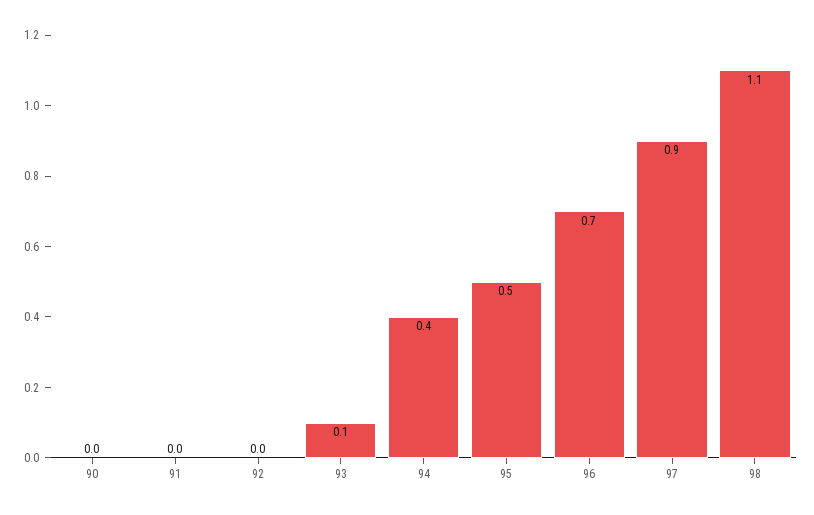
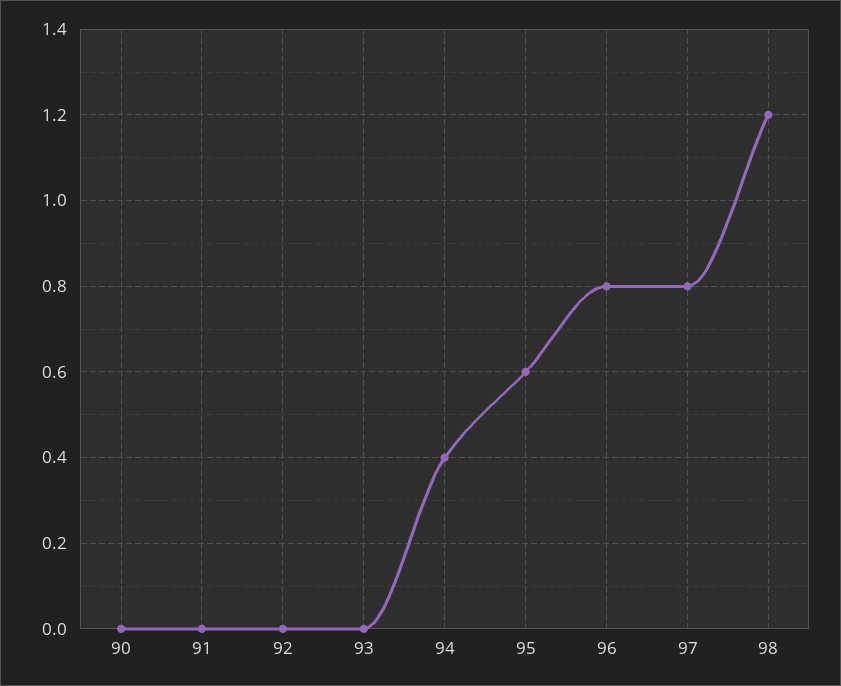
93: 0.1 -> 0
95: 0.5 -> 0.6
96: 0.7 -> 0.8
97: 0.9 -> 0.8
98: 1.1 -> 1.2

